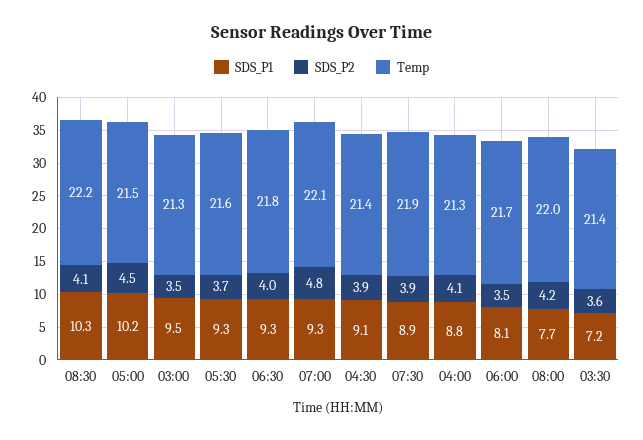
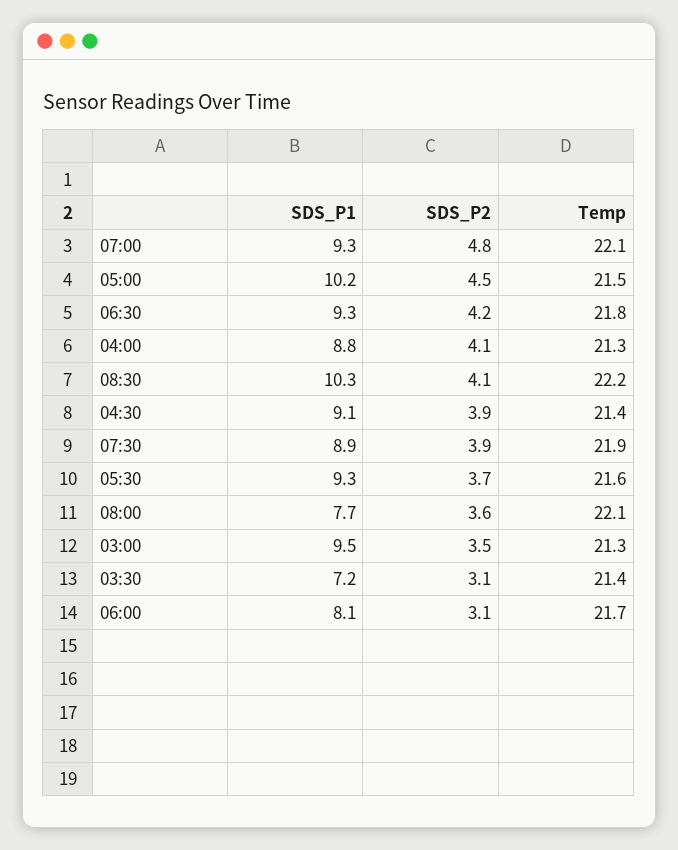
SDS_P2, 06:30: 4 -> 4.2
SDS_P2, 06:00: 3.5 -> 3.1
SDS_P2, 08:00: 4.2 -> 3.6
Temp, 08:00: 22 -> 22.1
SDS_P2, 03:30: 3.6 -> 3.1

